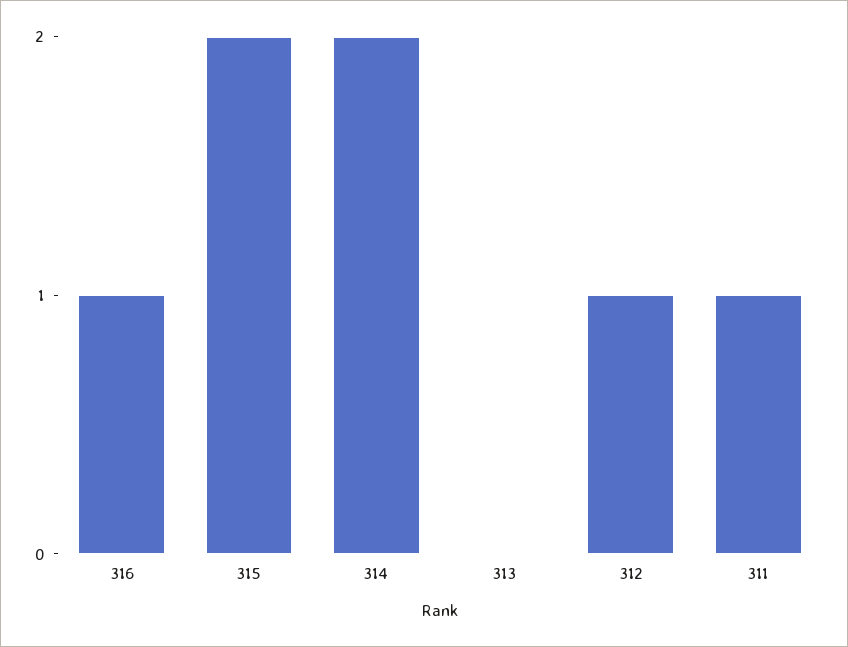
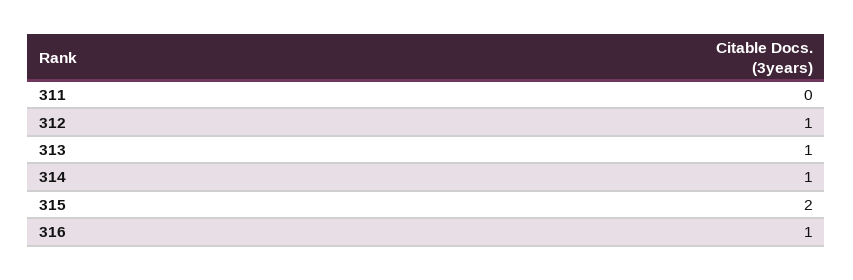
314: 2 -> 1
313: 0 -> 1
311: 1 -> 0

